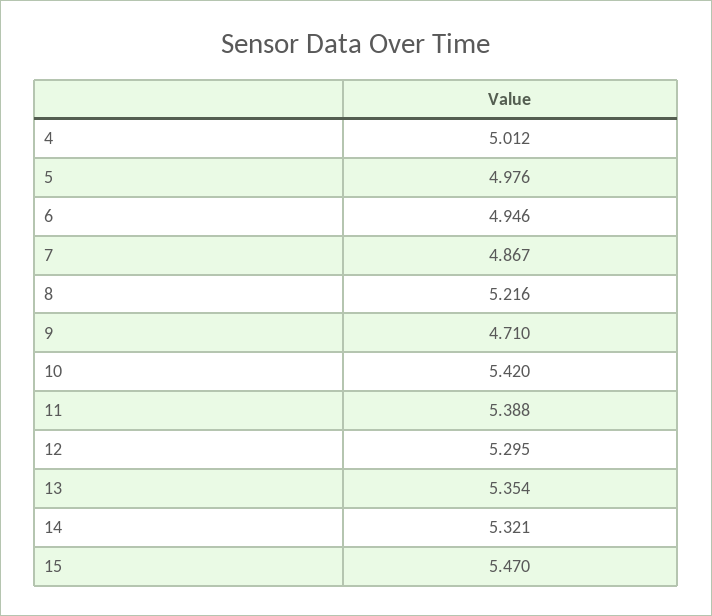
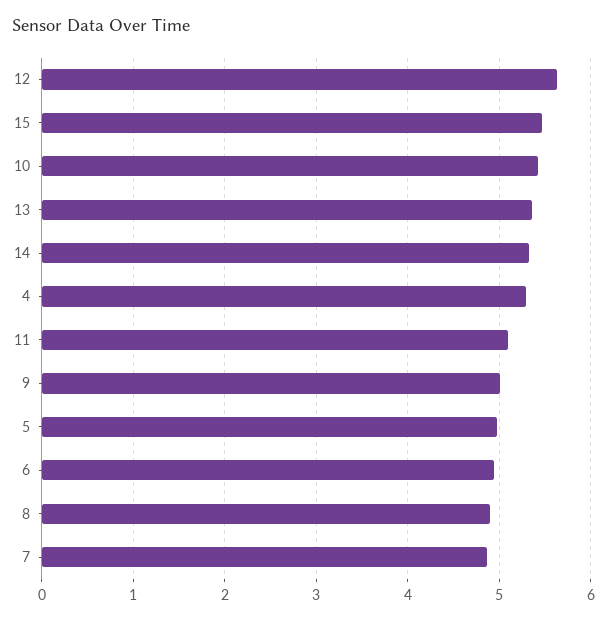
4: 5.012 -> 5.3
8: 5.216 -> 4.9
9: 4.71 -> 5
11: 5.388 -> 5.1
12: 5.295 -> 5.6

